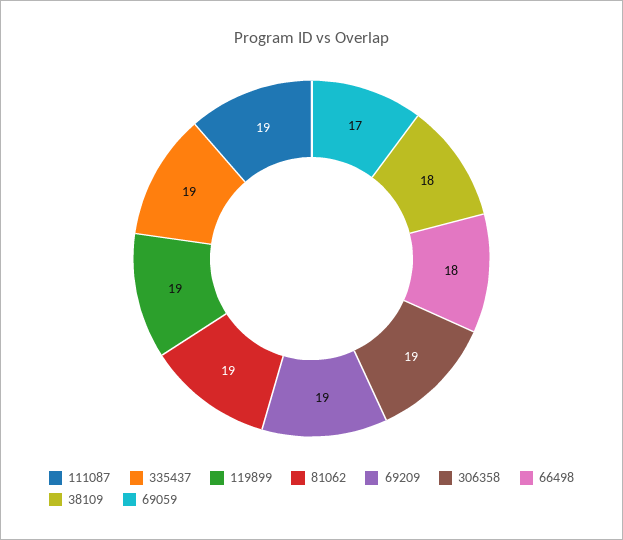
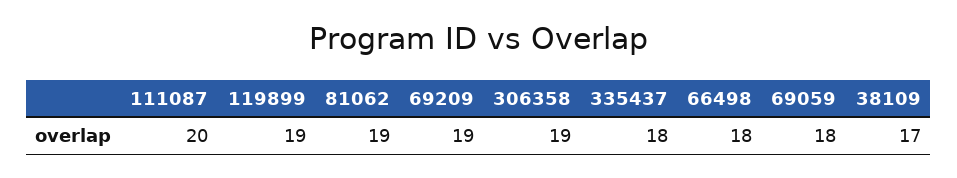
111087: 19 -> 20
335437: 19 -> 18
38109: 18 -> 17
69059: 17 -> 18

